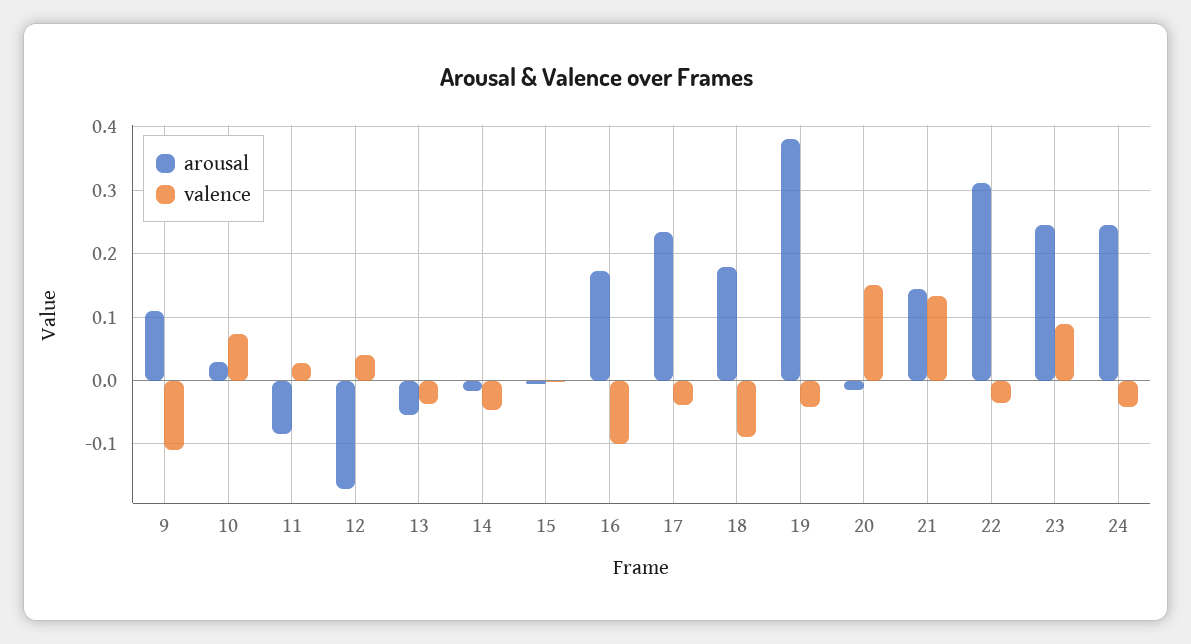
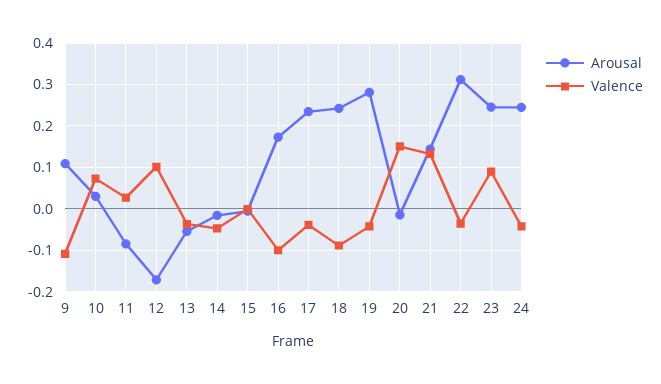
valence, 12: 0.04 -> 0.1
arousal, 18: 0.18 -> 0.24
arousal, 19: 0.38 -> 0.28

